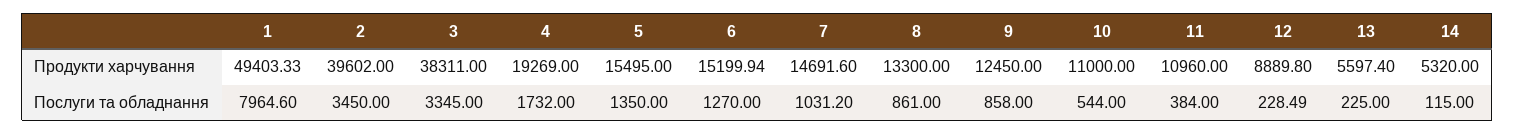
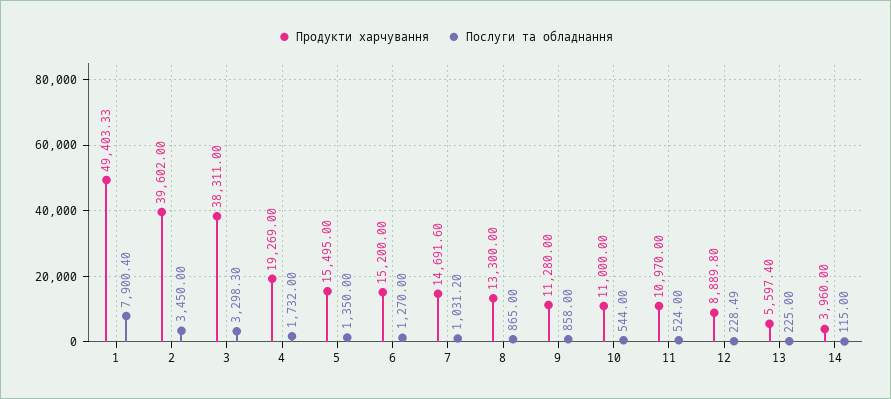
Продукти харчування, 6: 15199.94 -> 15200
Продукти харчування, 9: 12450 -> 11280
Продукти харчування, 11: 10960 -> 10970
Продукти харчування, 14: 5320 -> 3960
Послуги та обладнання, 1: 7964.6 -> 7900.4
Послуги та обладнання, 3: 3345 -> 3298.3
Послуги та обладнання, 8: 861 -> 865
Послуги та обладнання, 11: 384 -> 524

